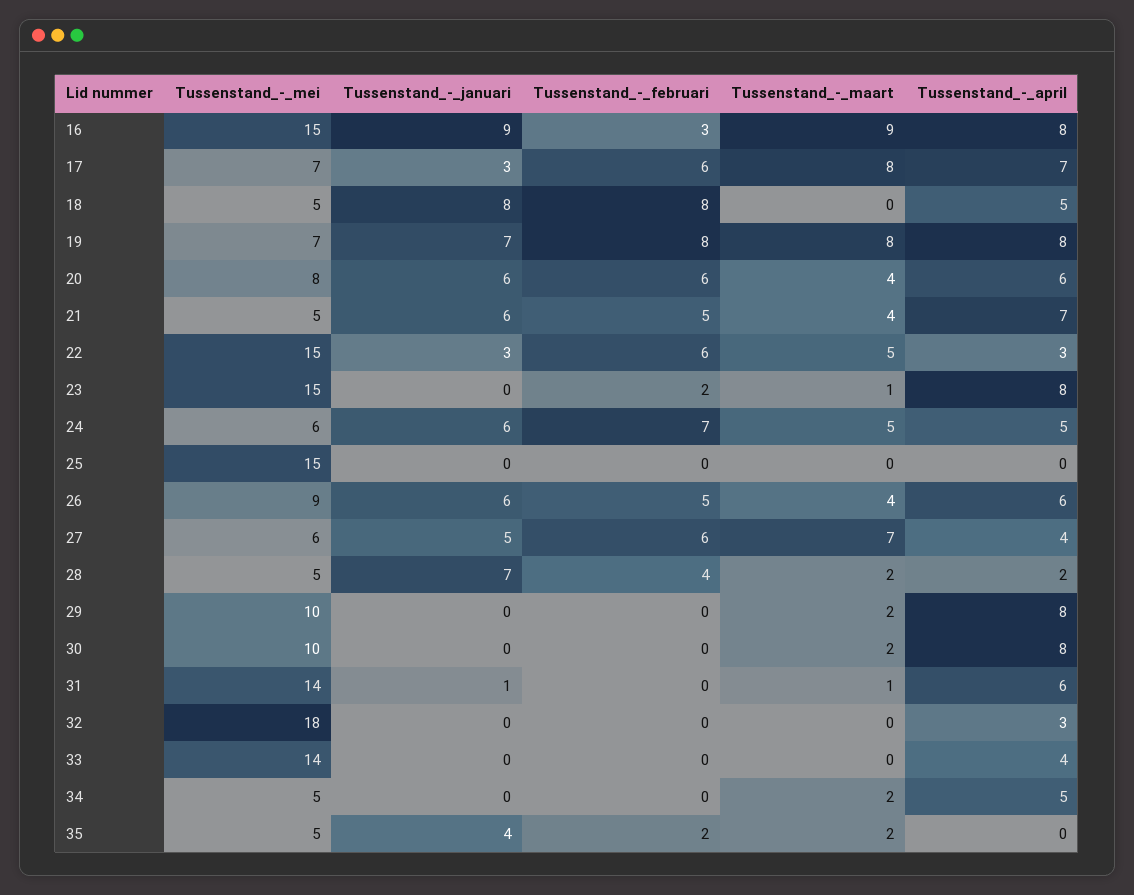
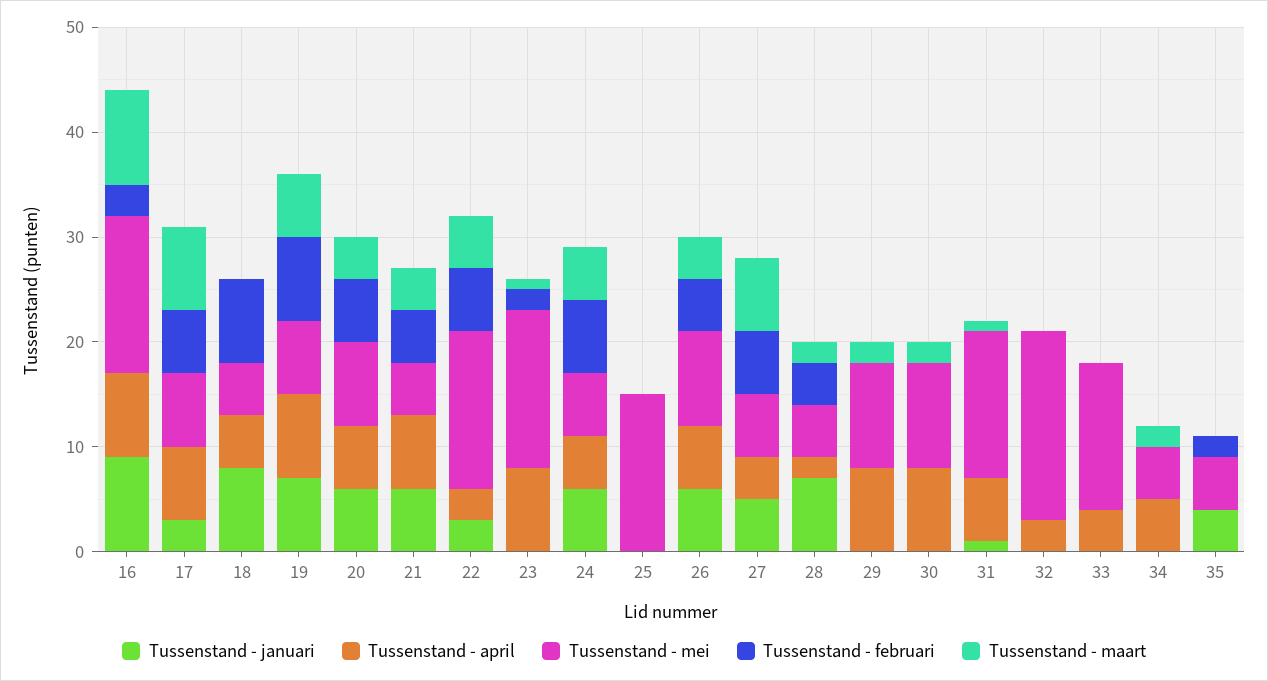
Tussenstand_-_maart, 19: 8 -> 6
Tussenstand_-_maart, 35: 2 -> 0

